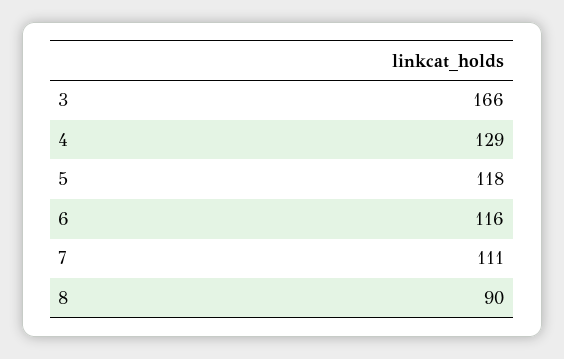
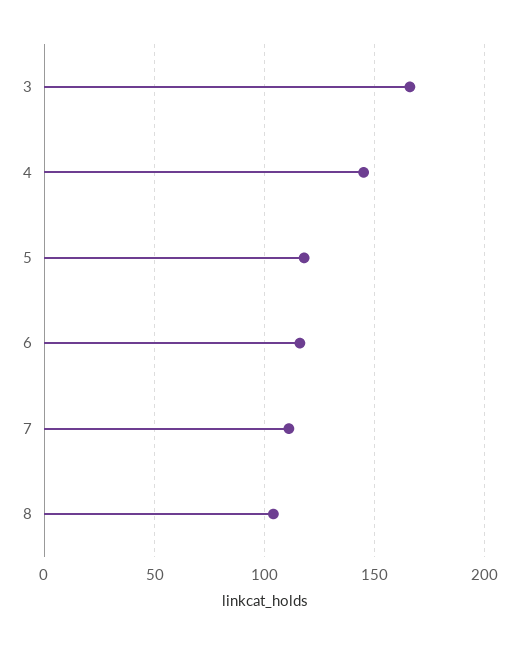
4: 129 -> 145
8: 90 -> 105

